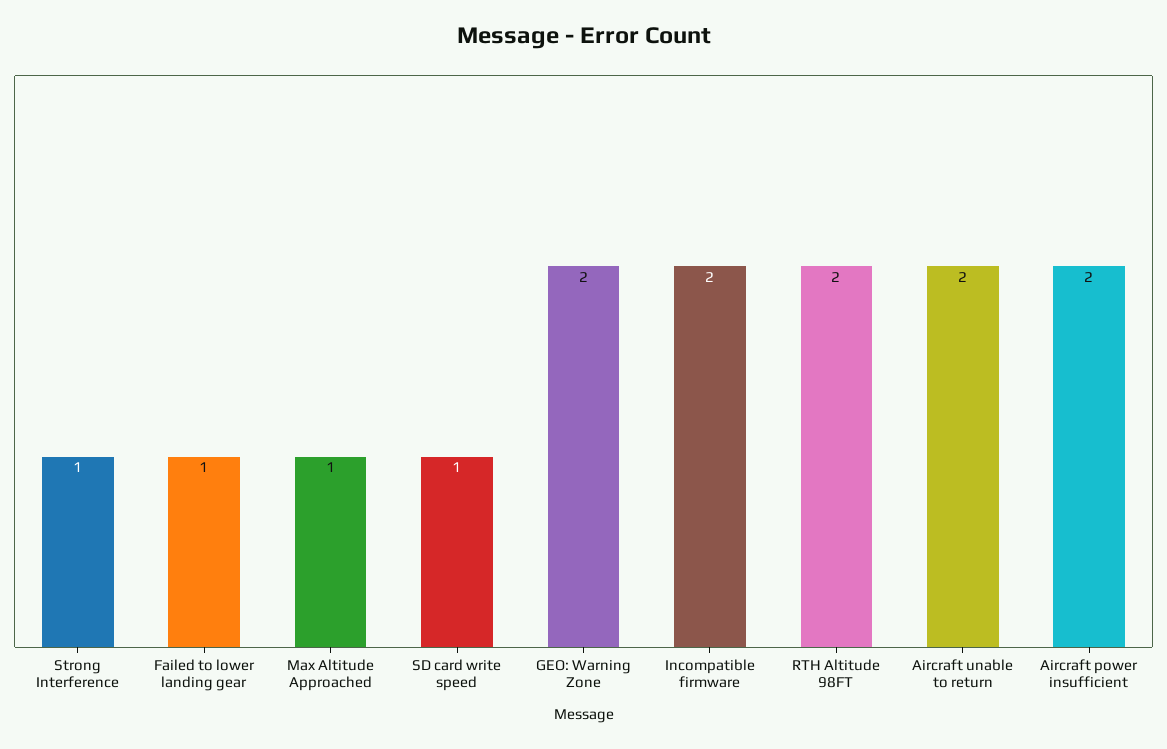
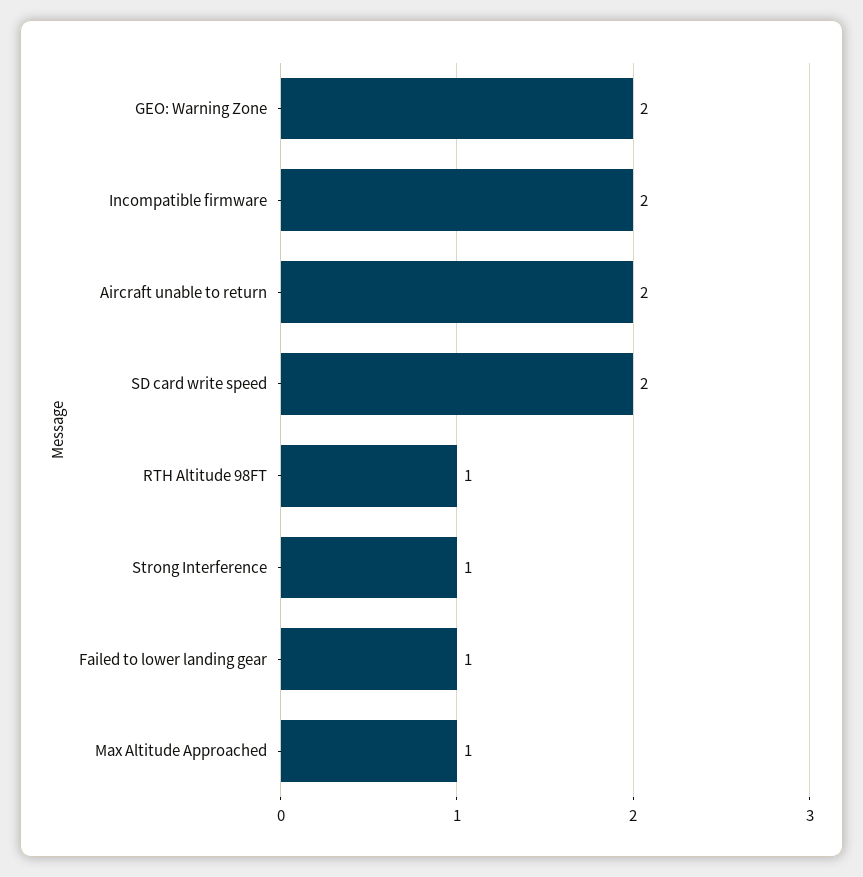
SD card write speed: 1 -> 2
RTH Altitude 98FT: 2 -> 1
Aircraft power insufficient: 2 -> none

